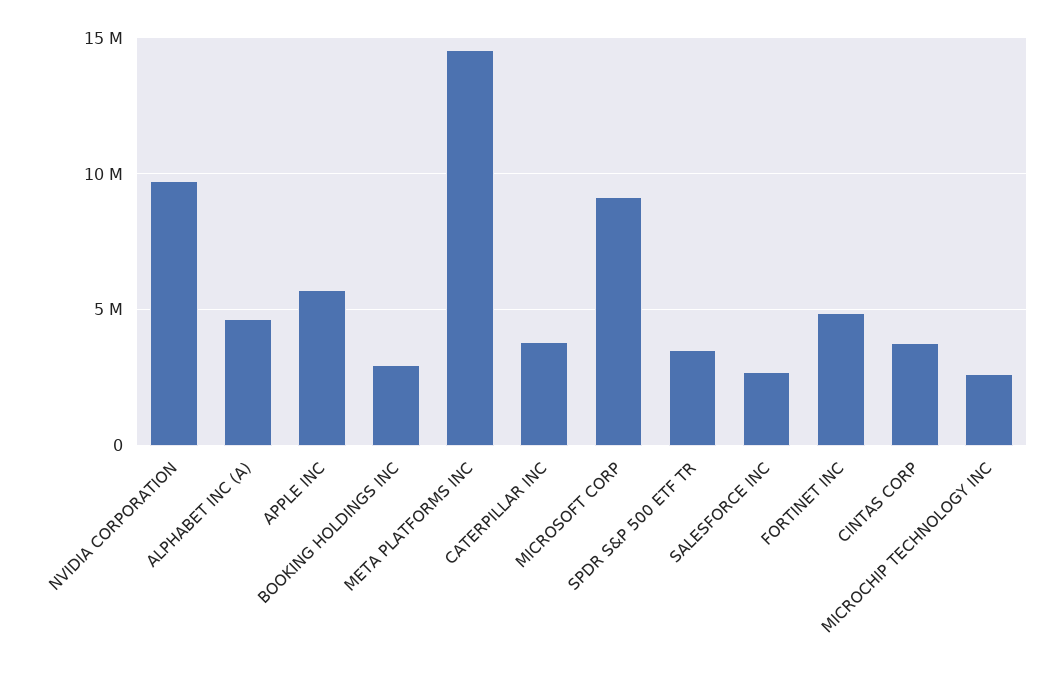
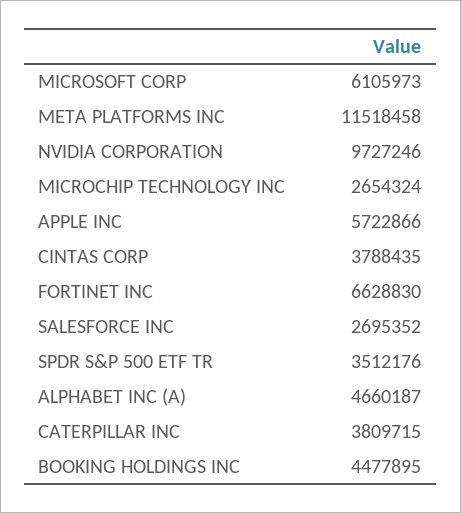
BOOKING HOLDINGS INC: 3000000 -> 4477895
META PLATFORMS INC: 14500000 -> 11518458
MICROSOFT CORP: 9000000 -> 6105973
FORTINET INC: 5000000 -> 6628830

